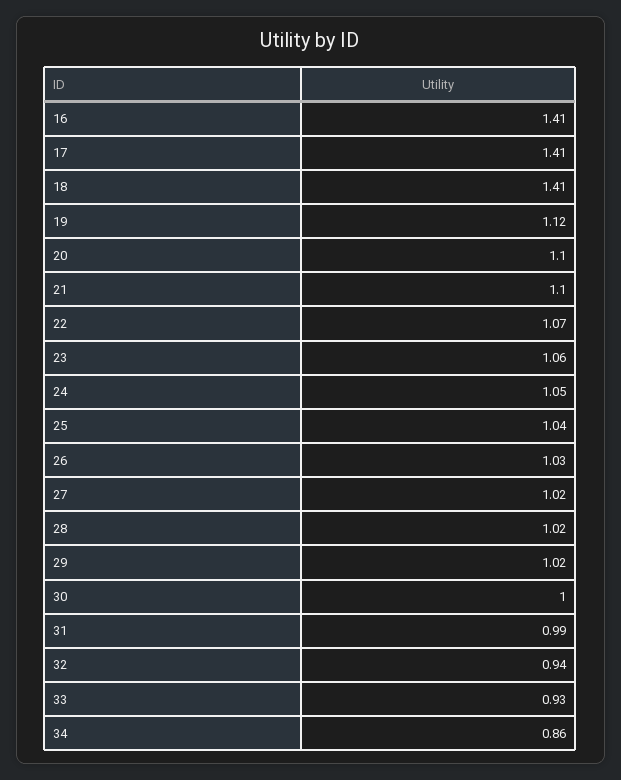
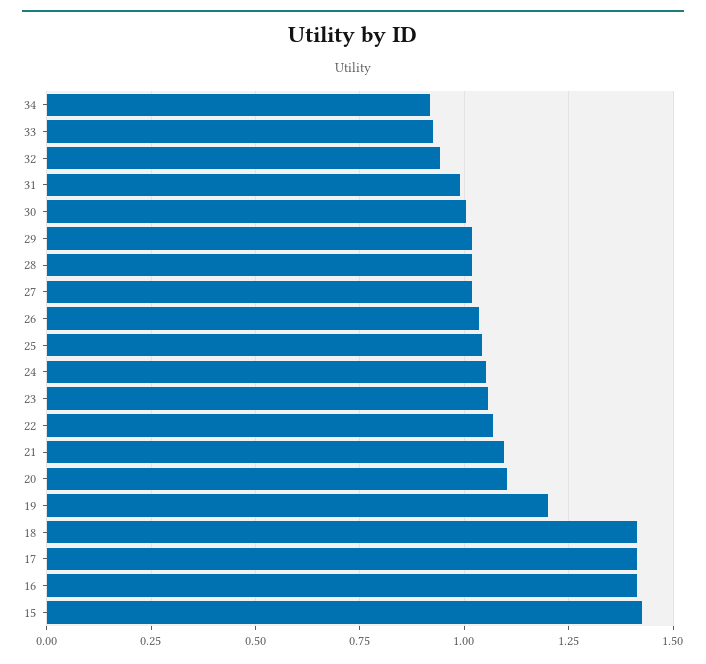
19: 1.12 -> 1.2
34: 0.86 -> 0.925
15: none -> 1.425

